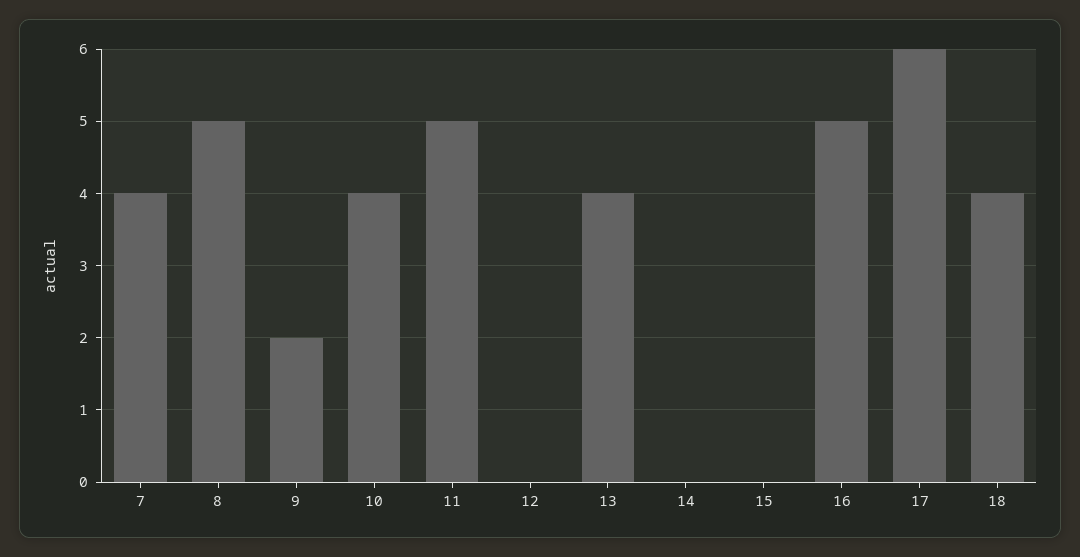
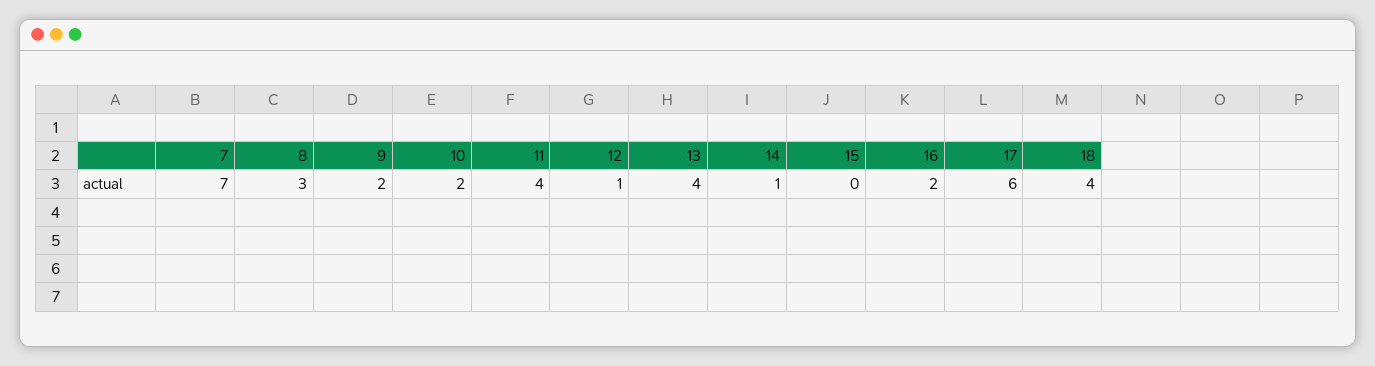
7: 4 -> 7
8: 5 -> 3
10: 4 -> 2
11: 5 -> 4
12: 0 -> 1
14: 0 -> 1
16: 5 -> 2

